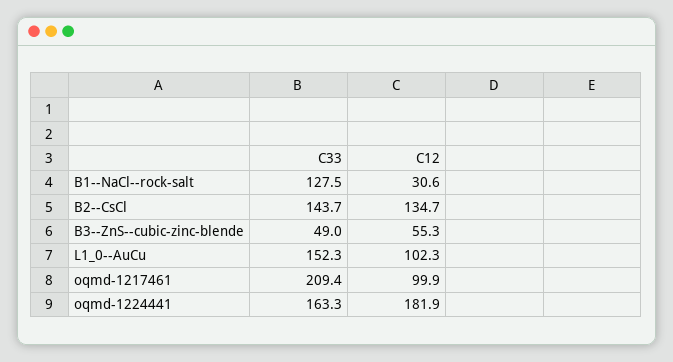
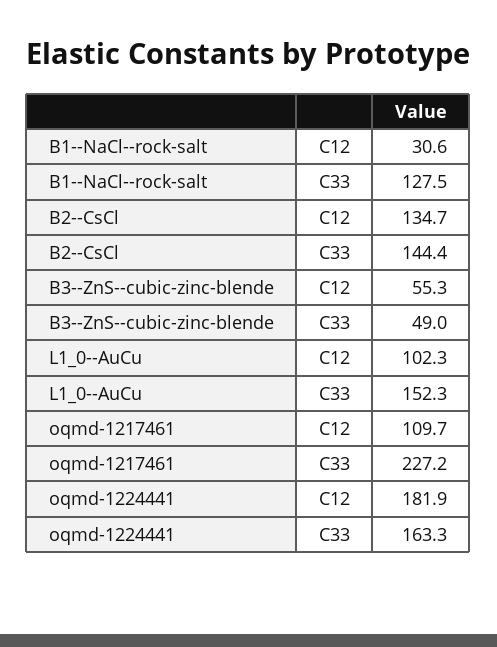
C33, B2--CsCl: 143.7 -> 144.4
C33, oqmd-1217461: 209.4 -> 227.2
C12, oqmd-1217461: 99.9 -> 109.7

